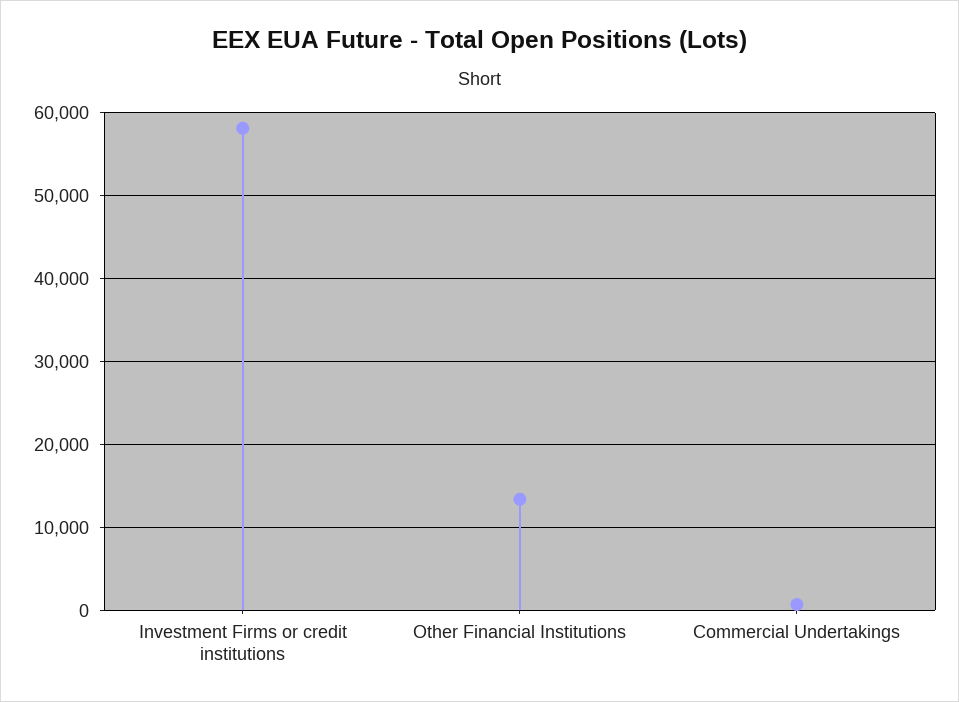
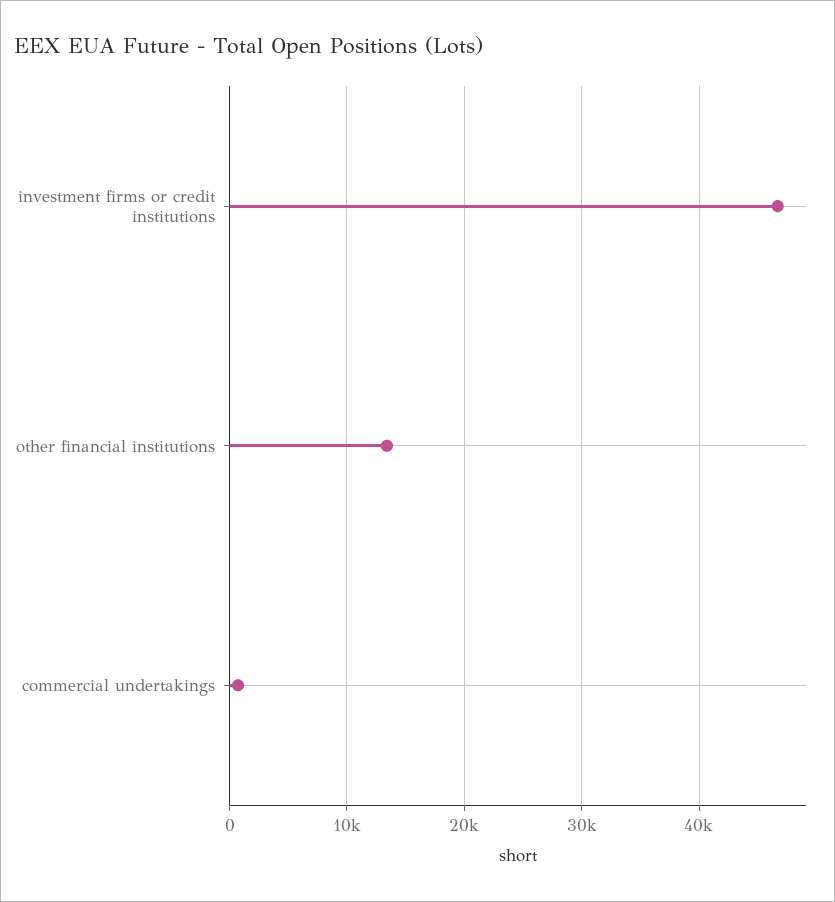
Investment Firms or credit institutions: 58000 -> 47000

